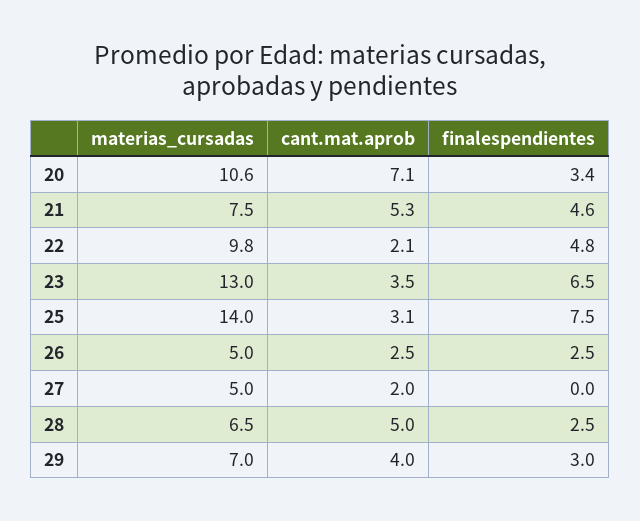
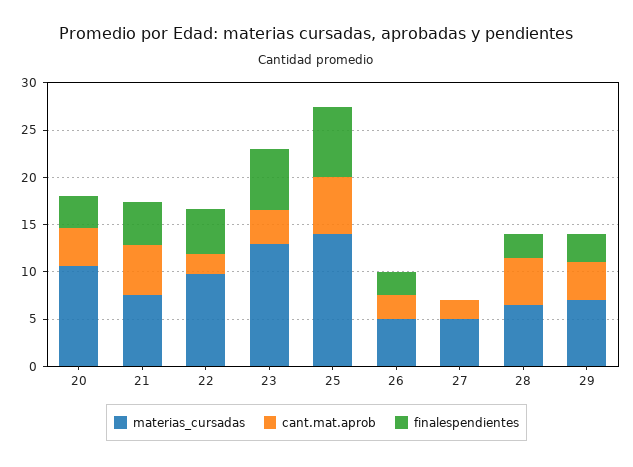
cant.mat.aprob, 20: 7.1 -> 4
cant.mat.aprob, 25: 3.1 -> 6

